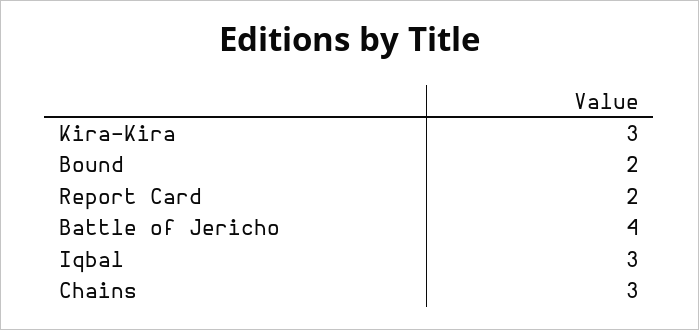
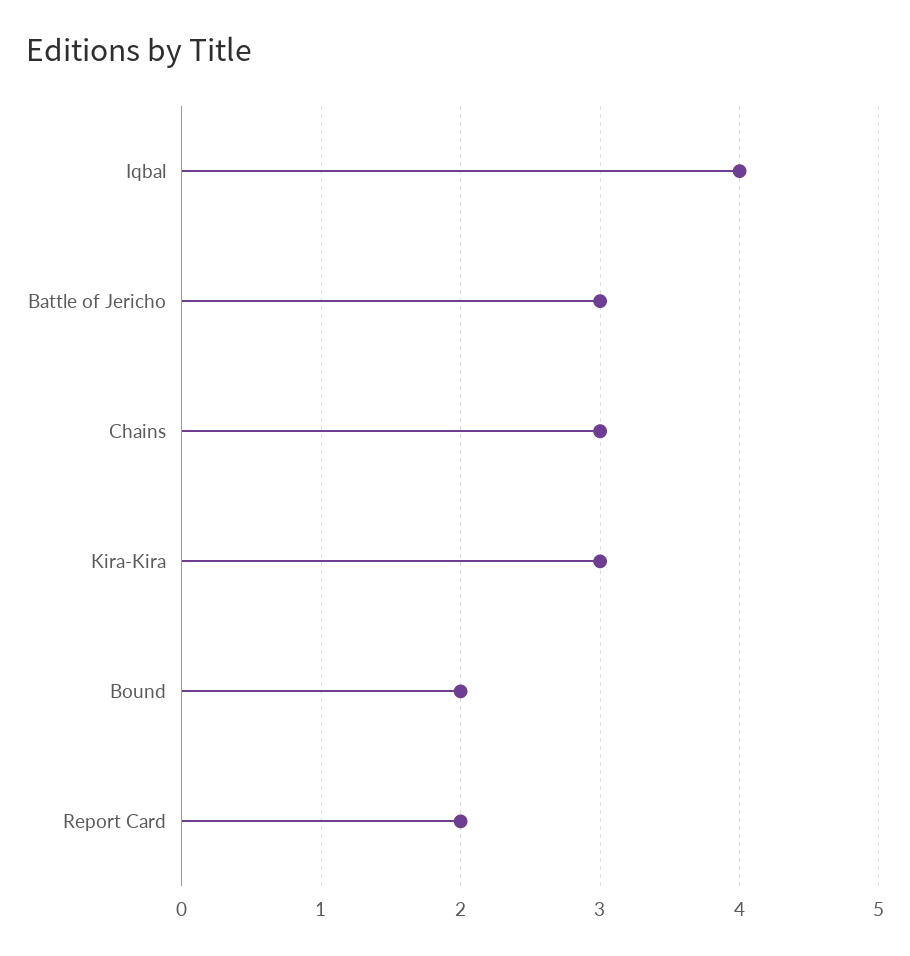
Battle of Jericho: 4 -> 3
Iqbal: 3 -> 4

